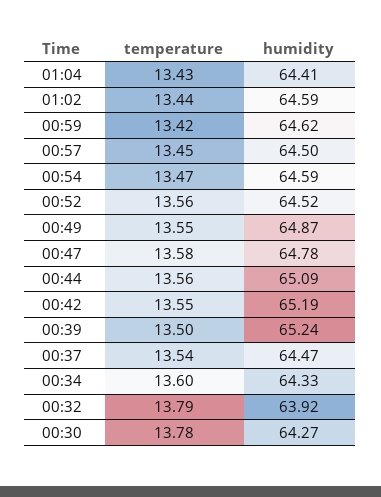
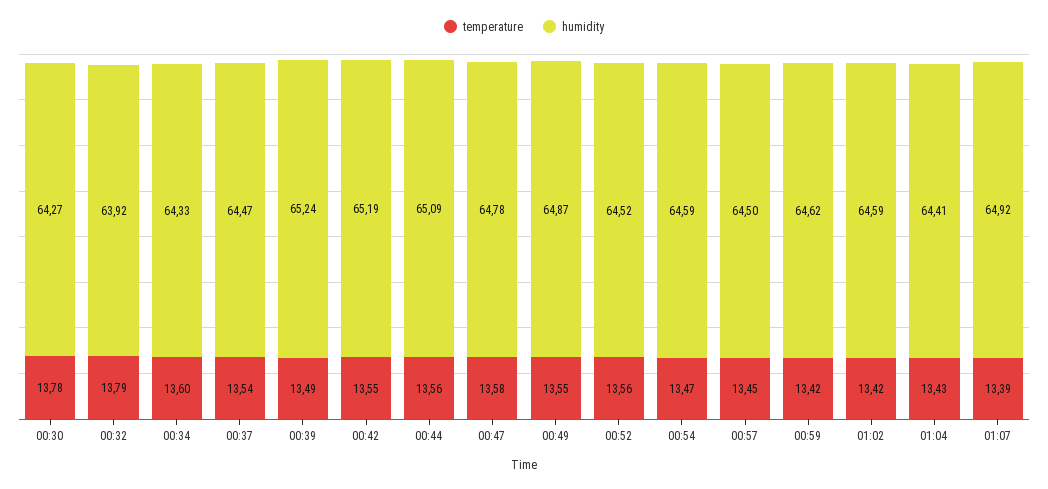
temperature, 01:02: 13.44 -> 13.42
temperature, 00:39: 13.5 -> 13.49
temperature, 01:07: none -> 13.39
humidity, 01:07: none -> 64.92

